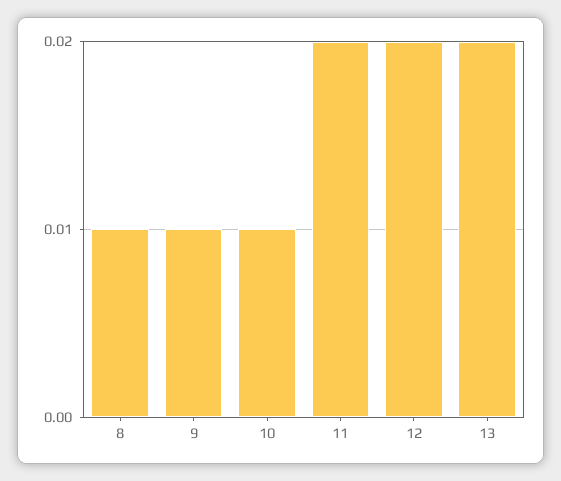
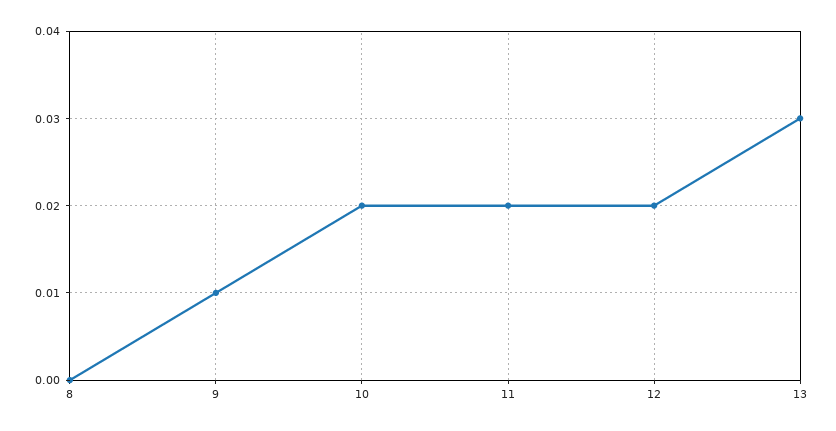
8: 0.01 -> 0
10: 0.01 -> 0.02
13: 0.02 -> 0.03

